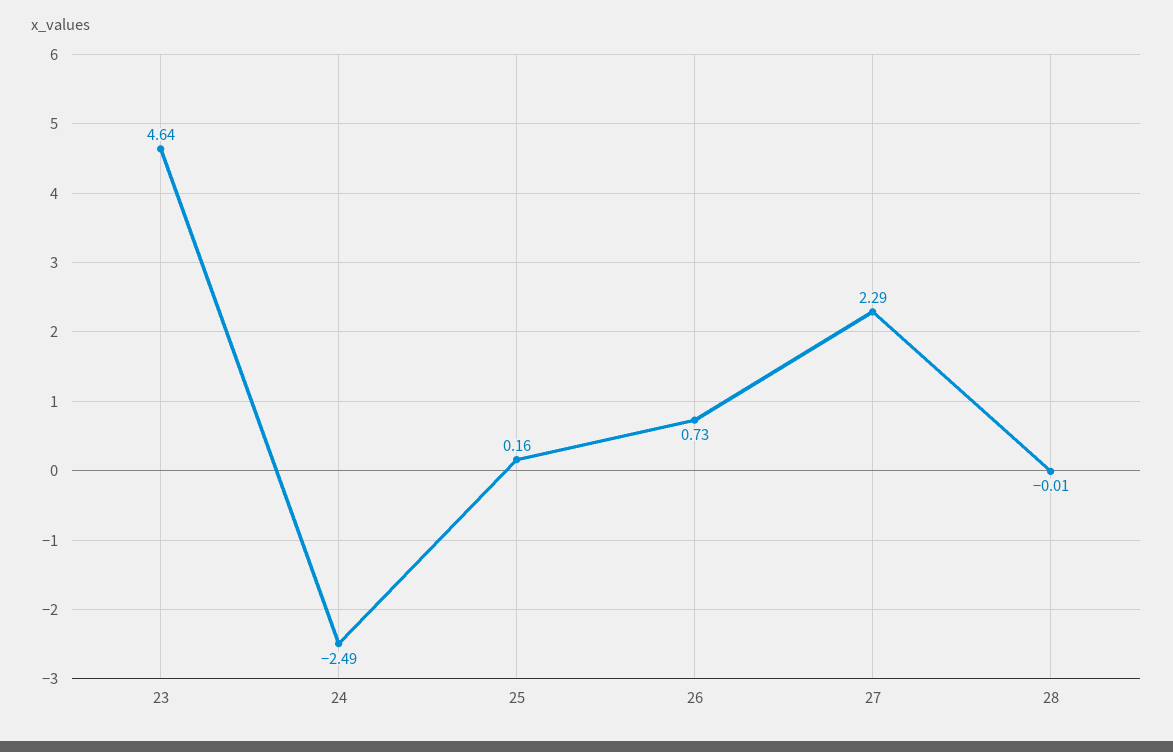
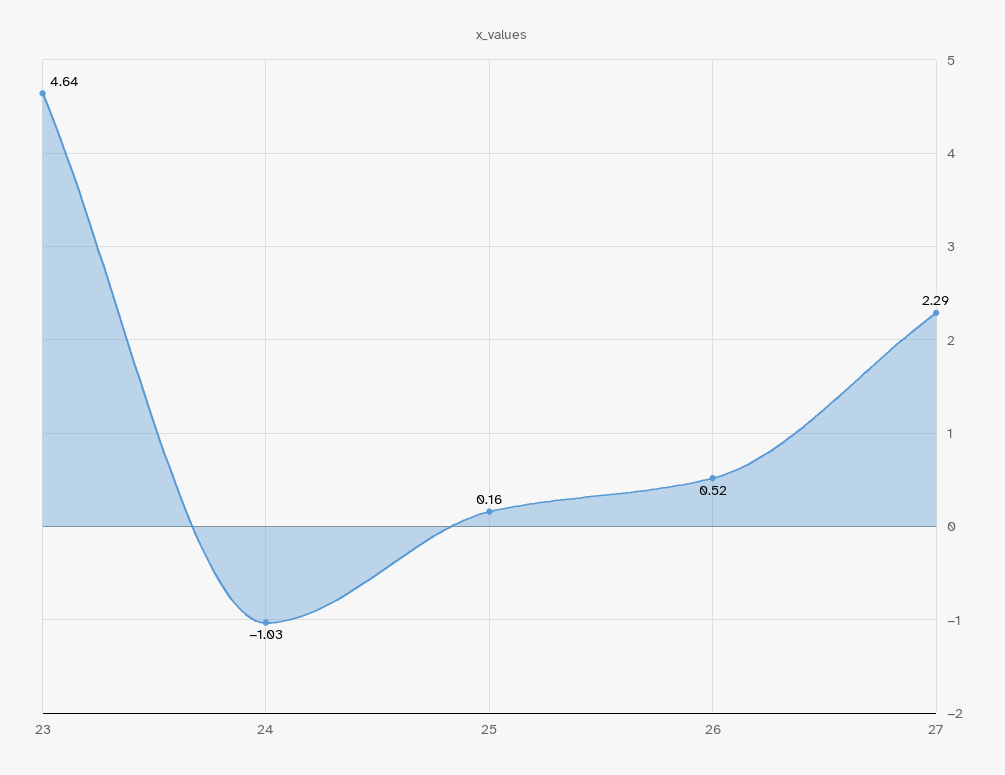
24: -2.49 -> -1.03
26: 0.73 -> 0.52
28: -0.01 -> none

